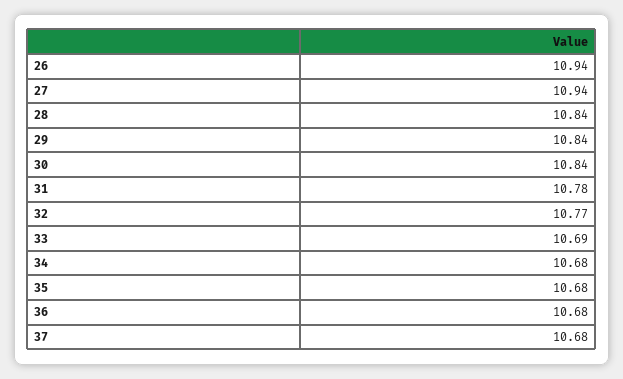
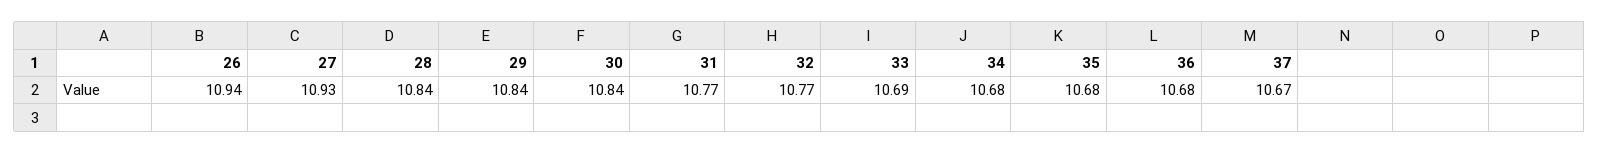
27: 10.94 -> 10.93
31: 10.78 -> 10.77
37: 10.68 -> 10.67

